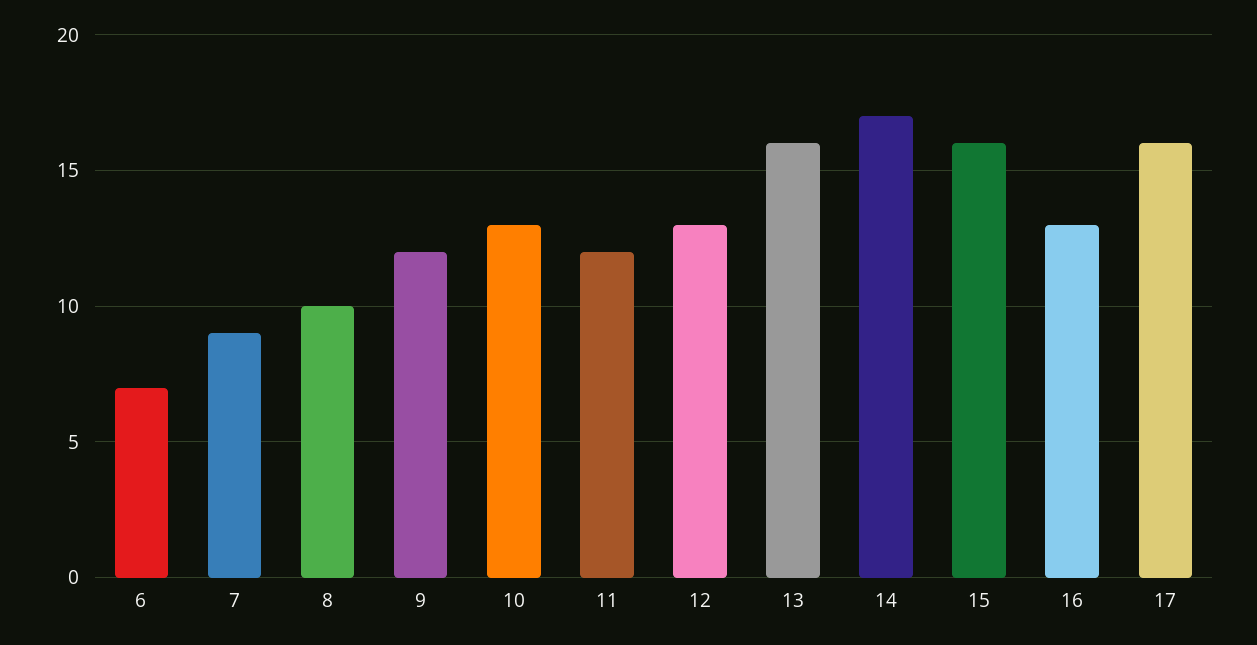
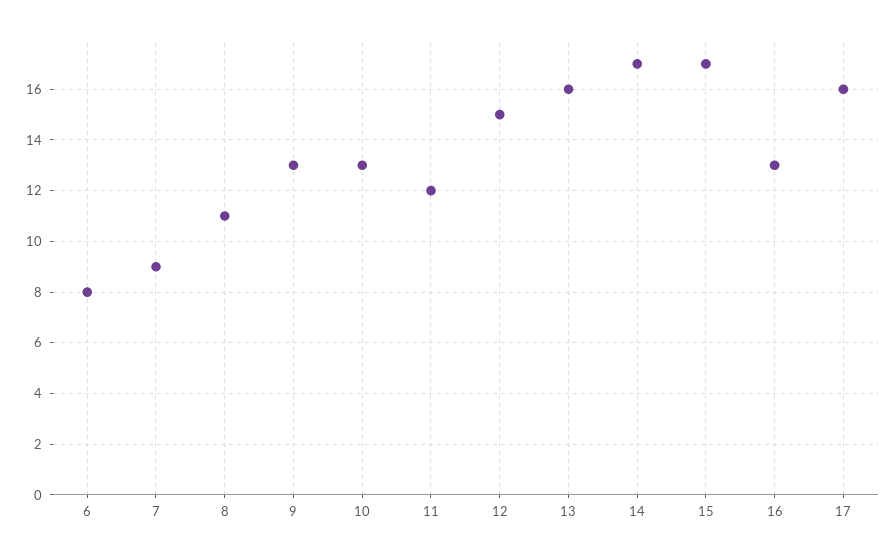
6: 7 -> 8
8: 10 -> 11
9: 12 -> 13
12: 13 -> 15
15: 16 -> 17

